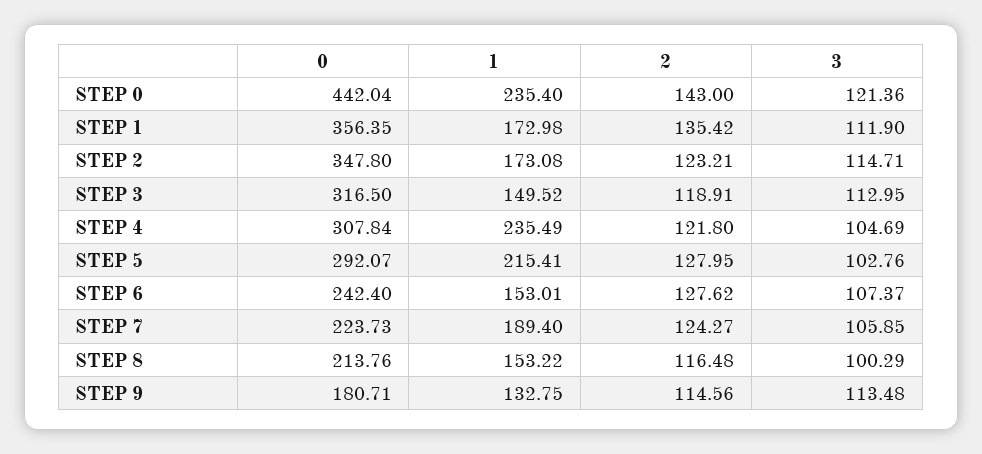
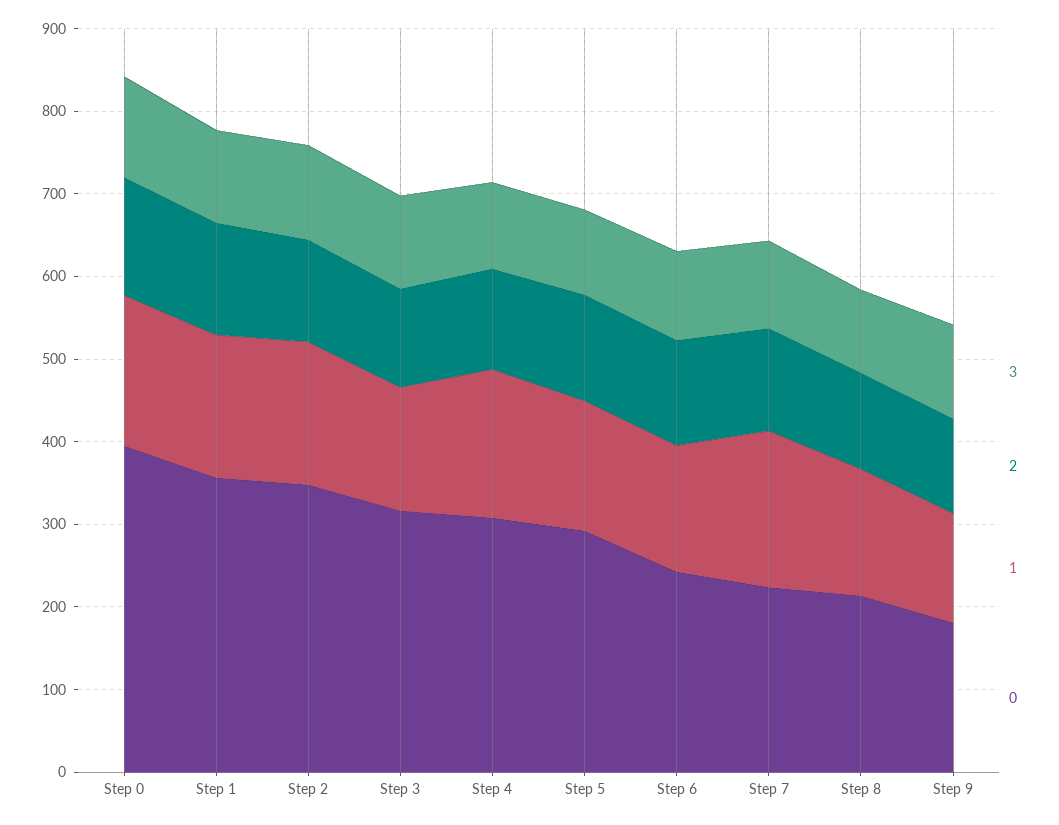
0, STEP 0: 442.04 -> 400
1, STEP 0: 235.4 -> 180
1, STEP 4: 235.49 -> 180
1, STEP 5: 215.41 -> 160

